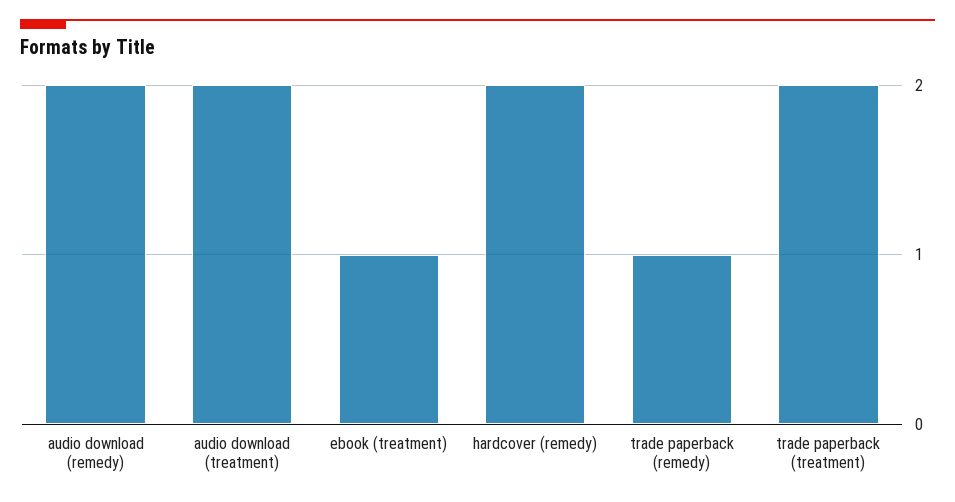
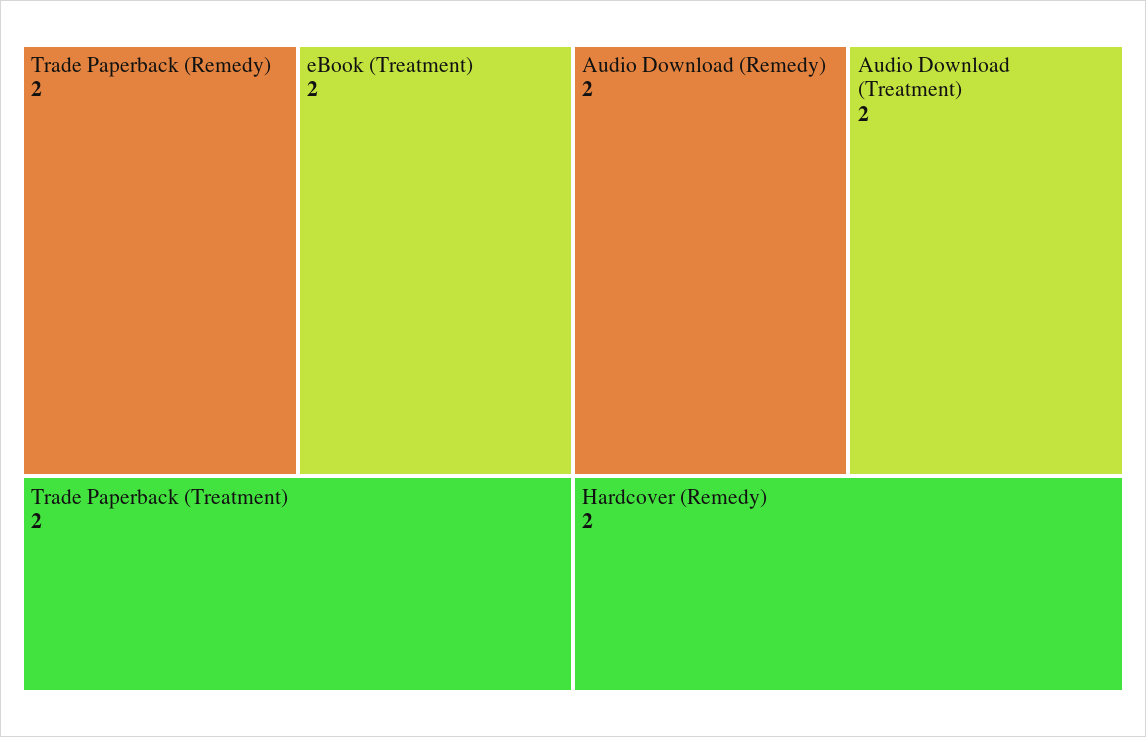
ebook (treatment): 1 -> 2
trade paperback (remedy): 1 -> 2

